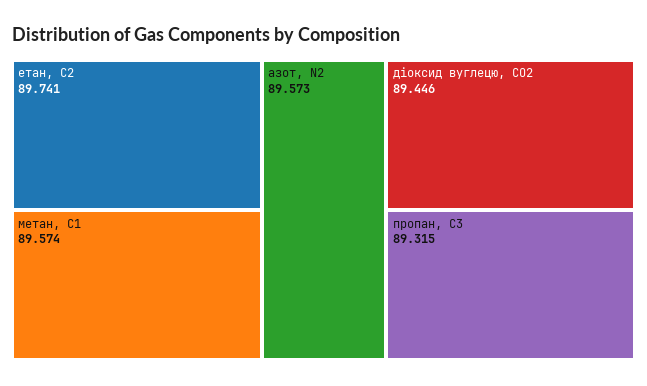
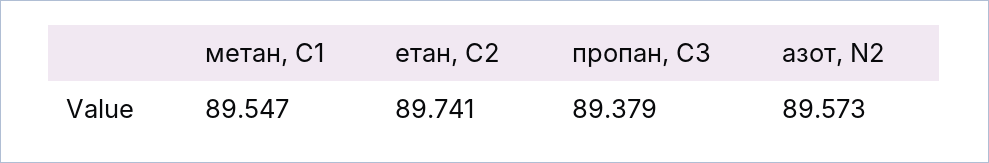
метан, С1: 89.574 -> 89.547
діоксид вуглецю, CО2: 89.446 -> none
пропан, С3: 89.315 -> 89.379

